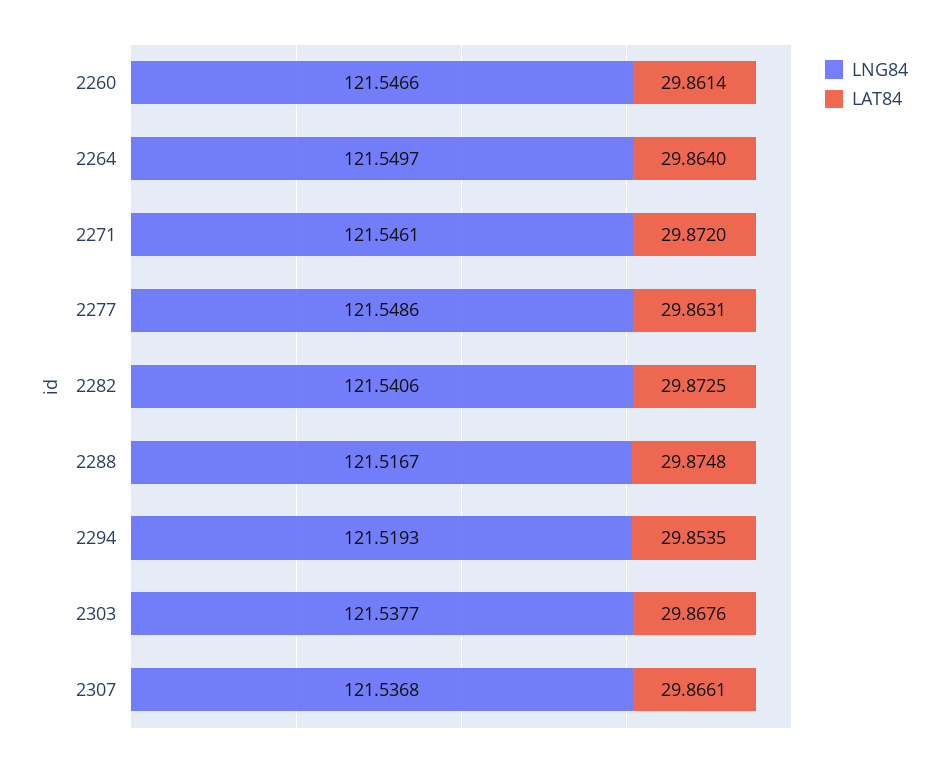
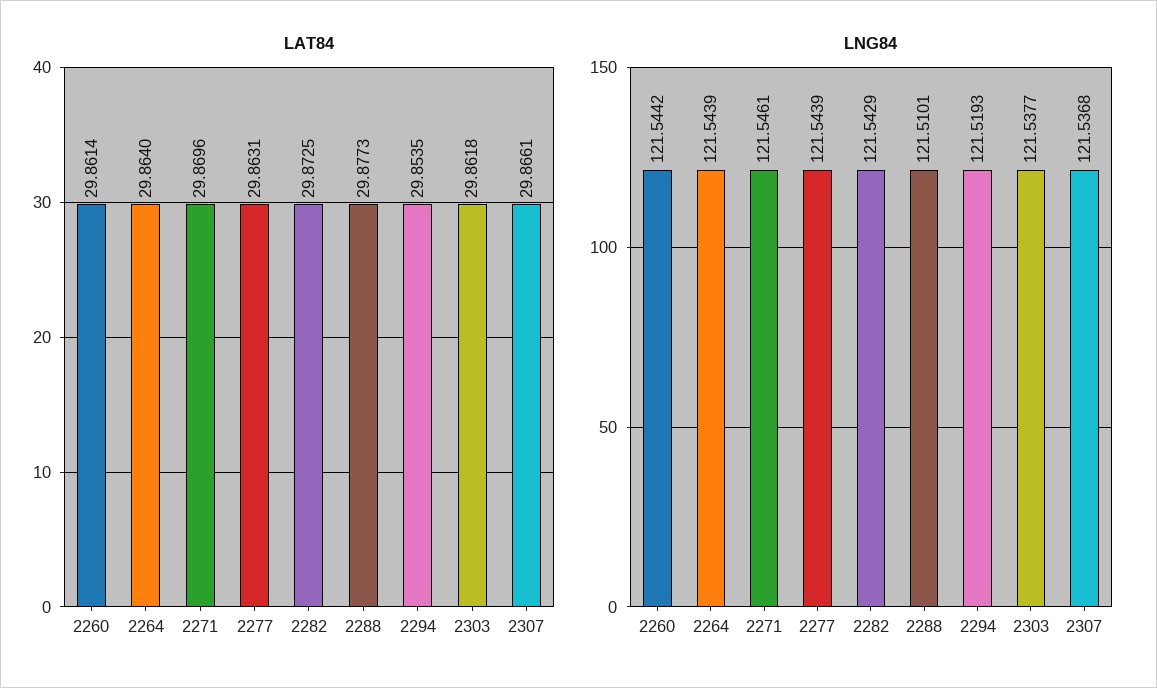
LNG84, 2260: 121.5466 -> 121.5442
LNG84, 2264: 121.5497 -> 121.5439
LAT84, 2271: 29.872 -> 29.8696
LNG84, 2277: 121.5486 -> 121.5439
LNG84, 2282: 121.5406 -> 121.5429
LNG84, 2288: 121.5167 -> 121.5101
LAT84, 2288: 29.8748 -> 29.8773
LAT84, 2303: 29.8676 -> 29.8618

